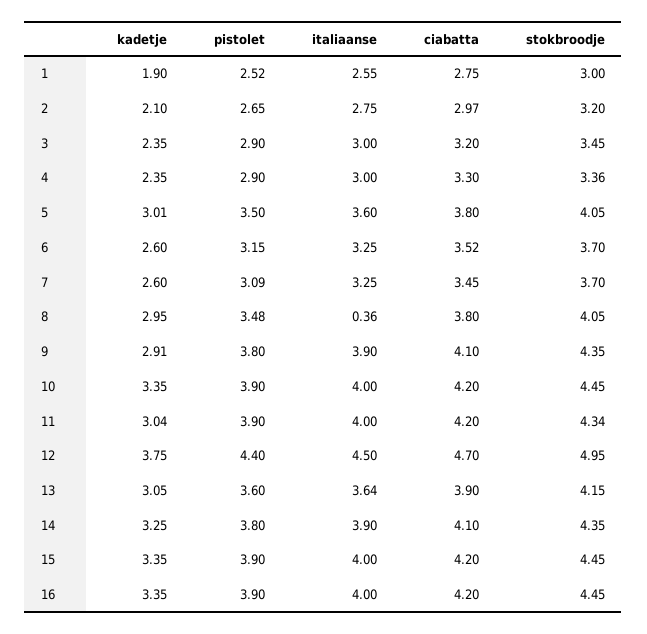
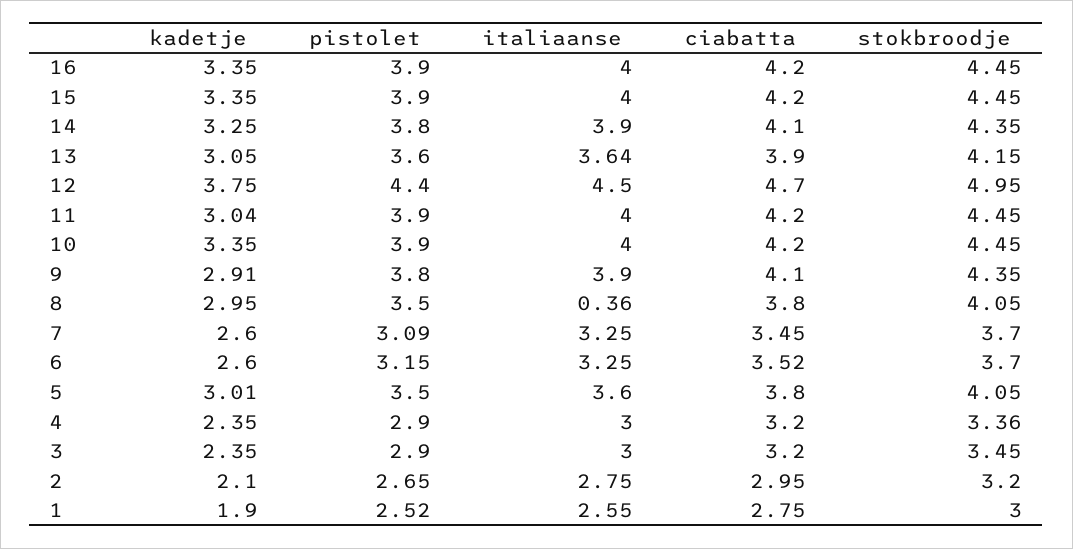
ciabatta, 2: 2.97 -> 2.95
ciabatta, 4: 3.3 -> 3.2
pistolet, 8: 3.48 -> 3.5
stokbroodje, 11: 4.34 -> 4.45

